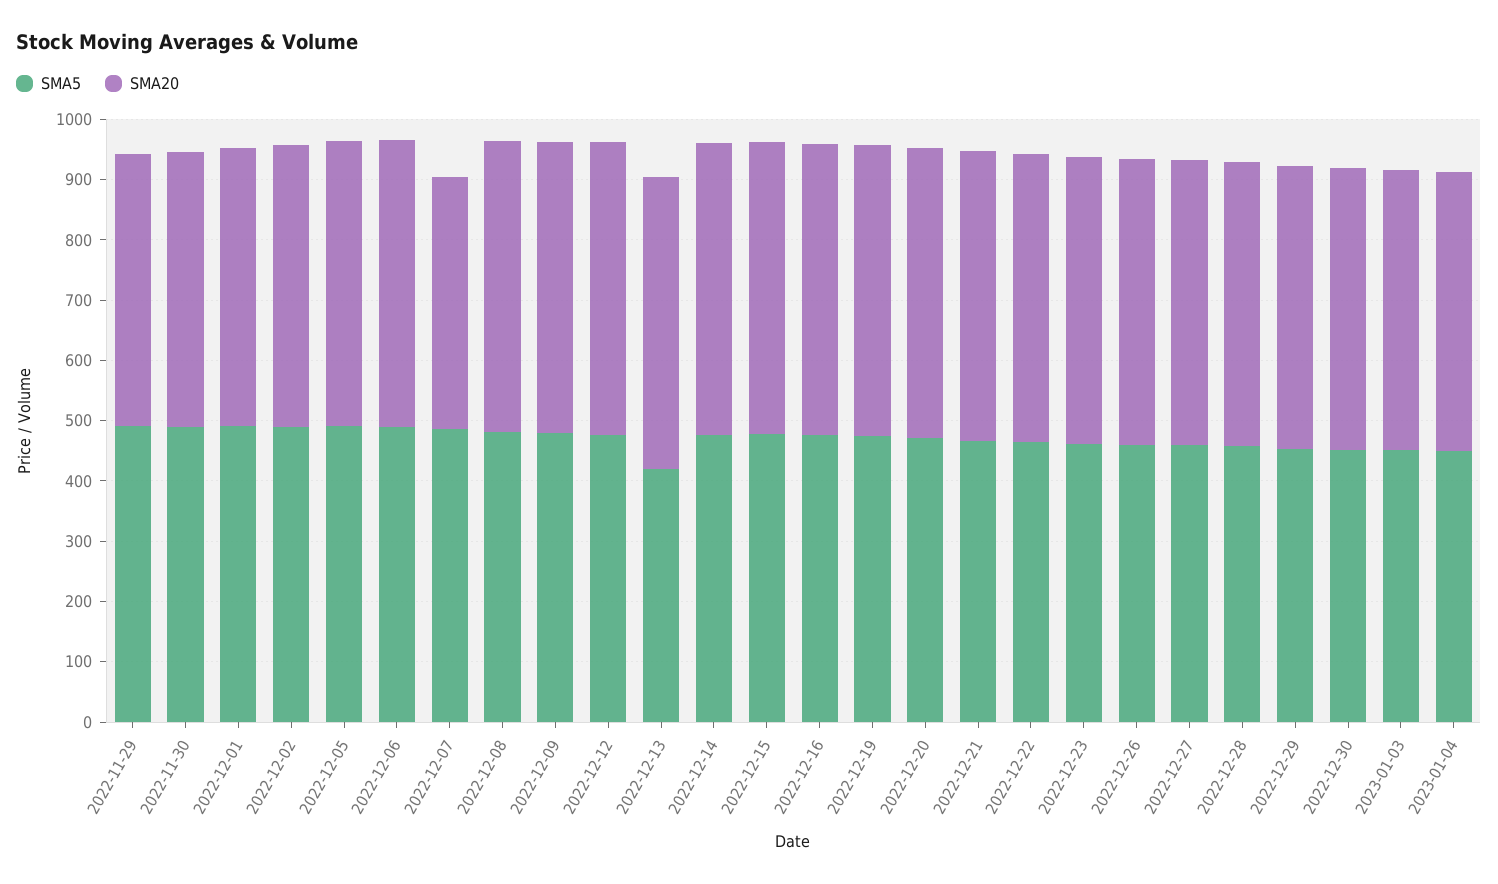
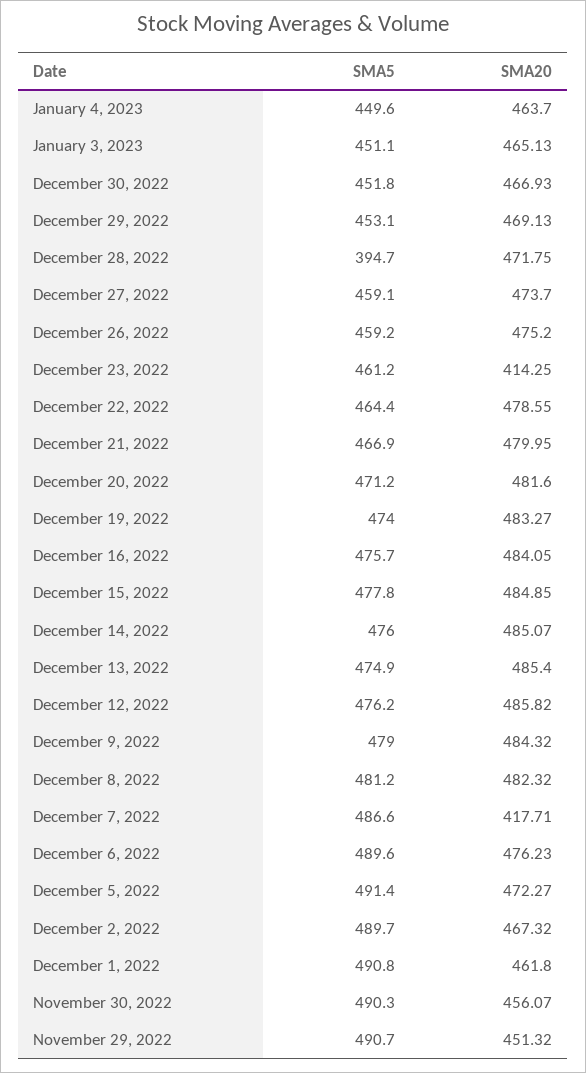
SMA5, 2022-12-13: 420 -> 474.9
SMA20, 2022-12-23: 480 -> 414.25
SMA5, 2022-12-28: 460 -> 394.7

